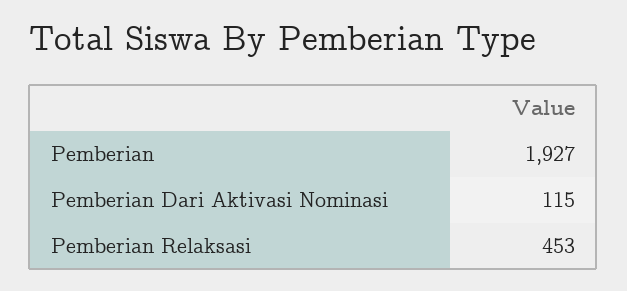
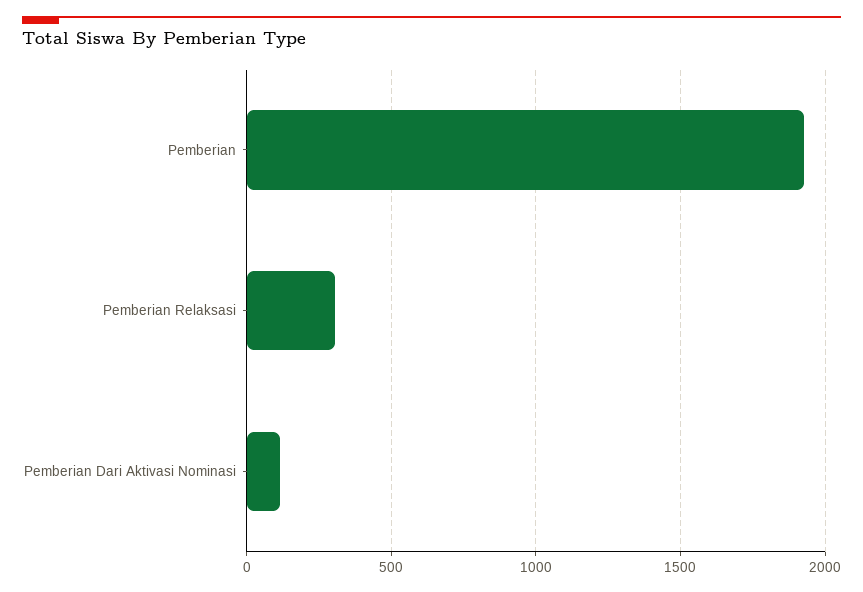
Pemberian Relaksasi: 453 -> 300

